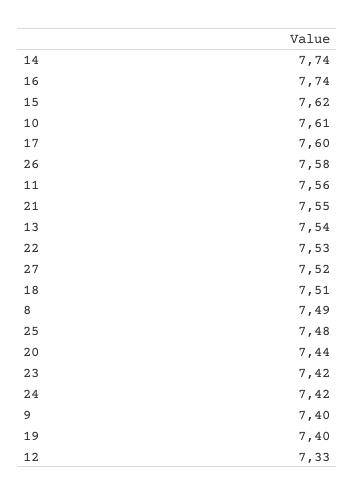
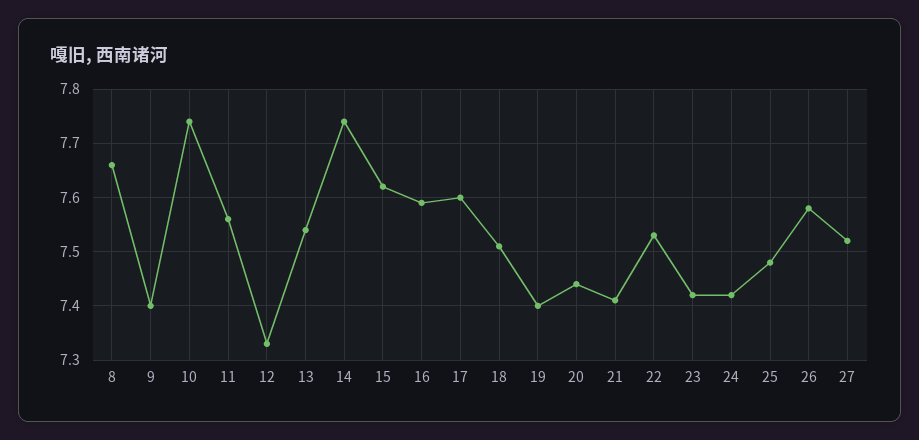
16: 7.74 -> 7.6
10: 7.61 -> 7.75
21: 7.55 -> 7.4
8: 7.49 -> 7.65

